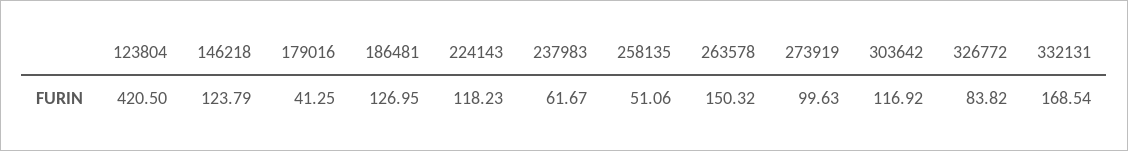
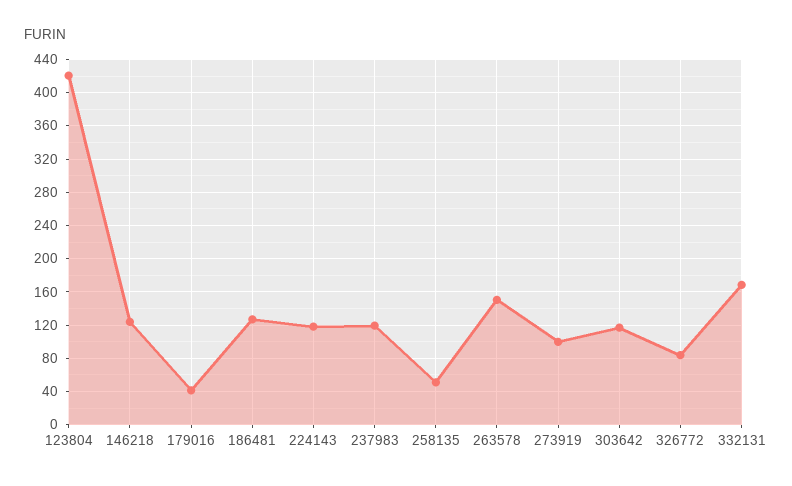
237983: 61.67 -> 120

